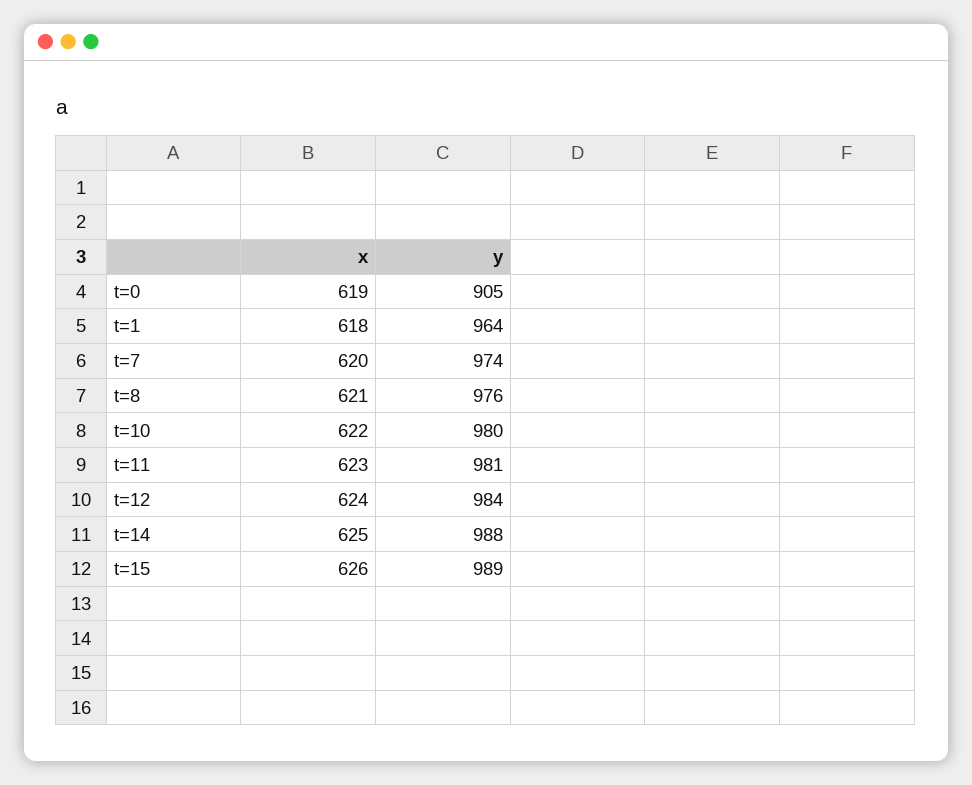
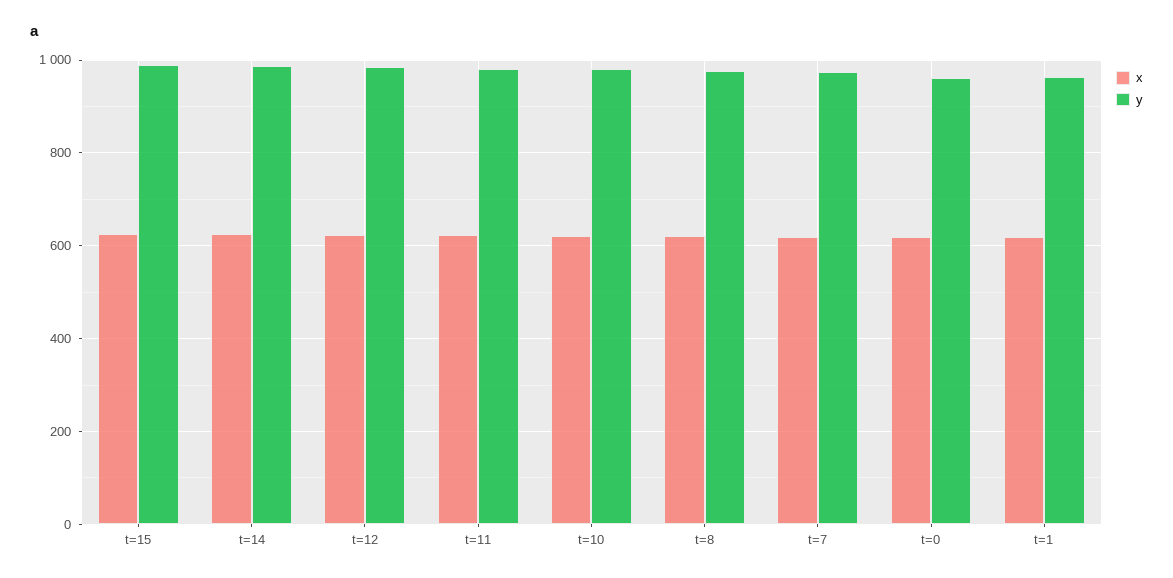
y, t=0: 905 -> 960

